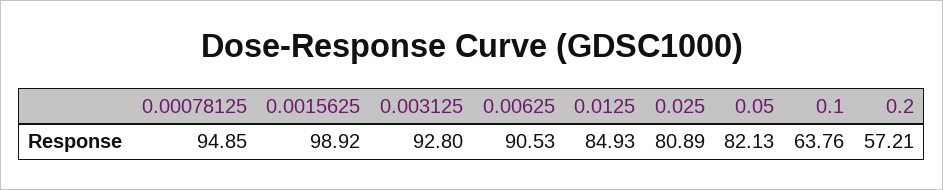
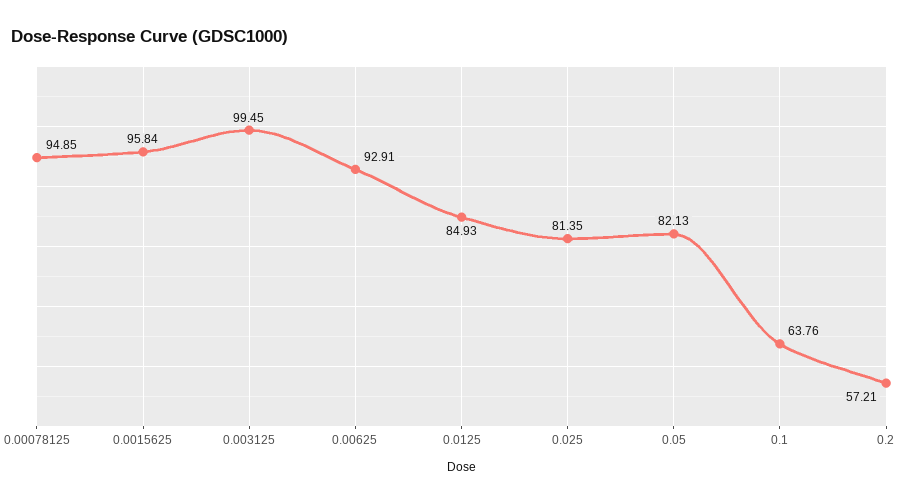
0.0015625: 98.92 -> 95.84
0.003125: 92.8 -> 99.45
0.00625: 90.53 -> 92.91
0.025: 80.89 -> 81.35

